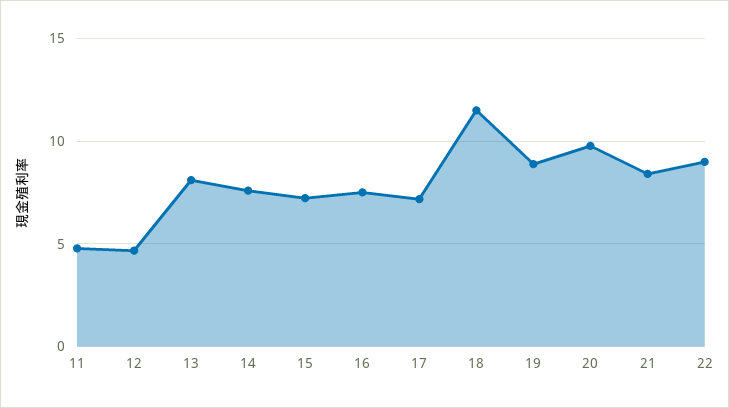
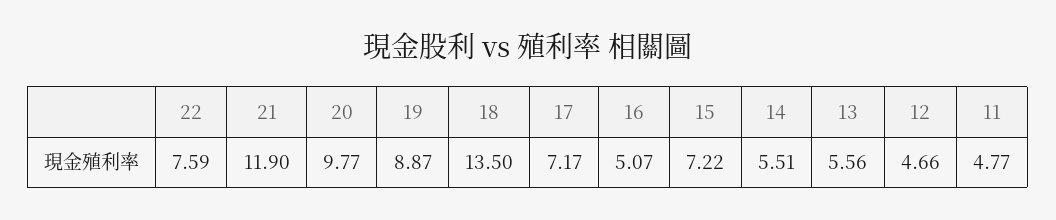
13: 8 -> 5.56
14: 7.5 -> 5.51
16: 7.5 -> 5.07
18: 11.5 -> 13.5
21: 8.5 -> 11.9
22: 9 -> 7.59

